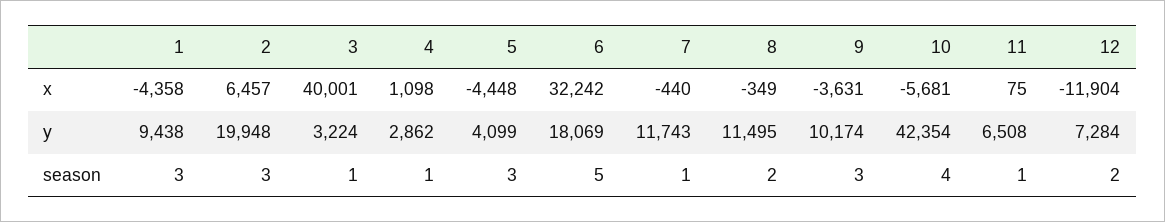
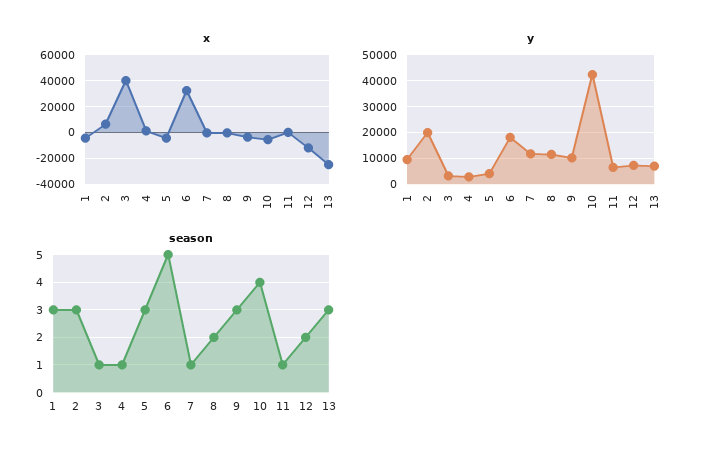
x, 13: none -> -25000
y, 13: none -> 7500
season, 13: none -> 3

